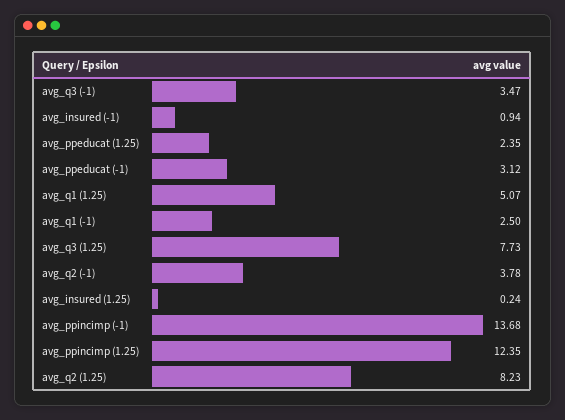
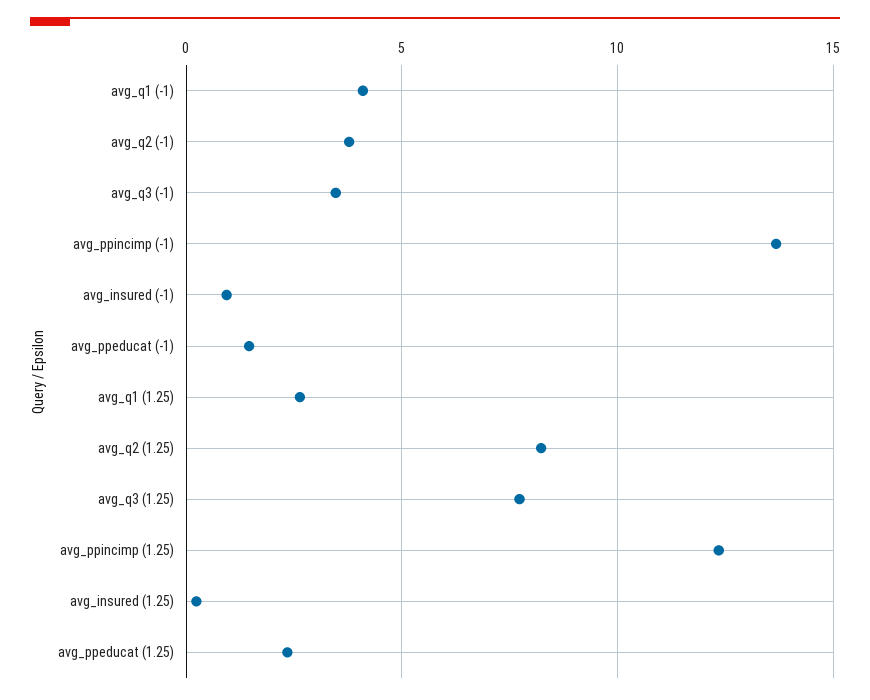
avg_ppeducat (-1): 3.12 -> 1.5
avg_q1 (1.25): 5.07 -> 2.5
avg_q1 (-1): 2.5 -> 4

